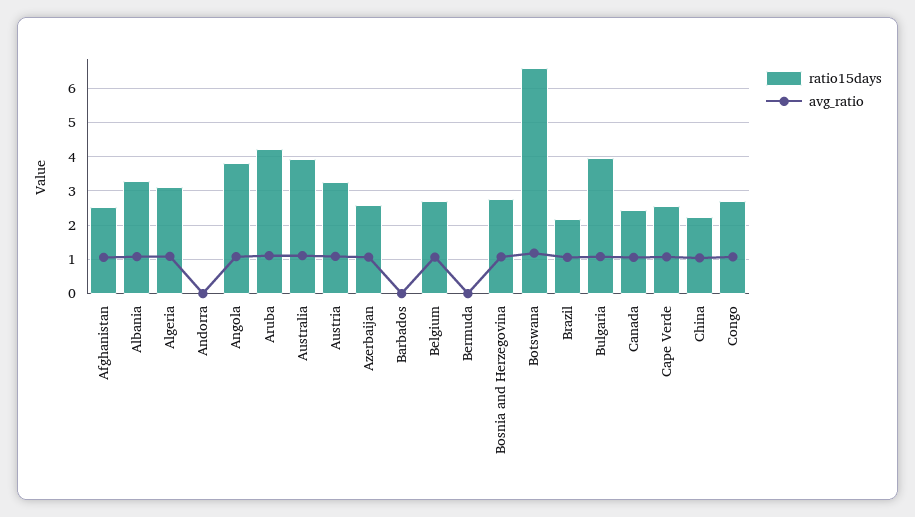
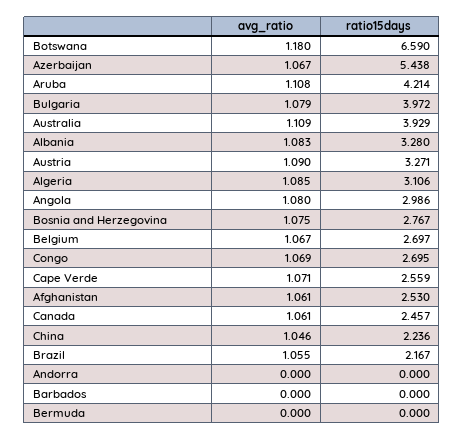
ratio15days, Angola: 3.8 -> 2.986
ratio15days, Azerbaijan: 2.6 -> 5.438

